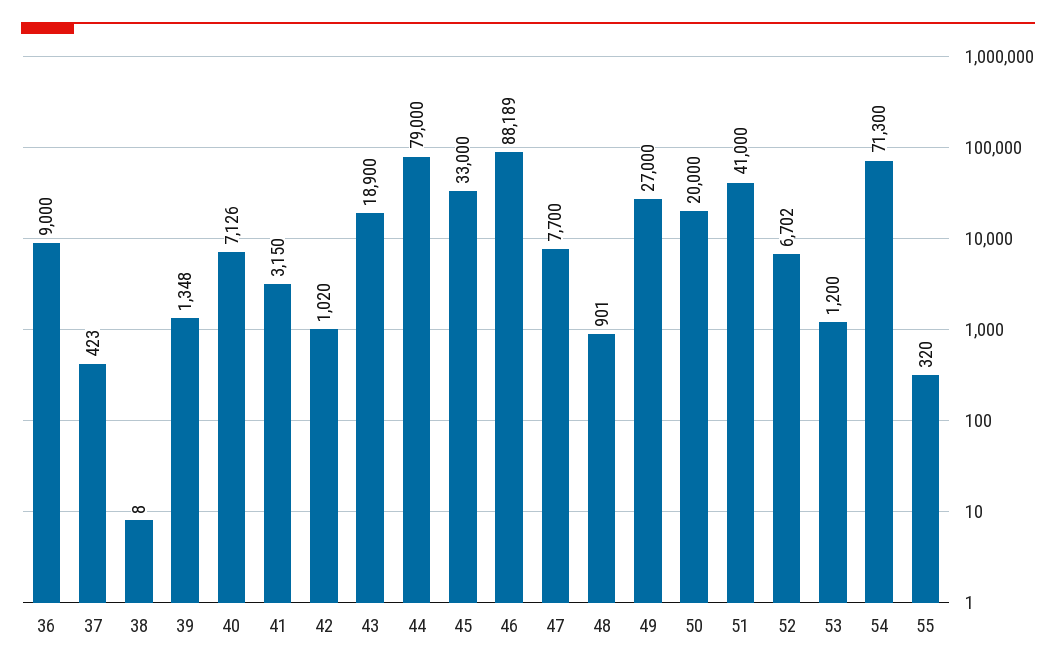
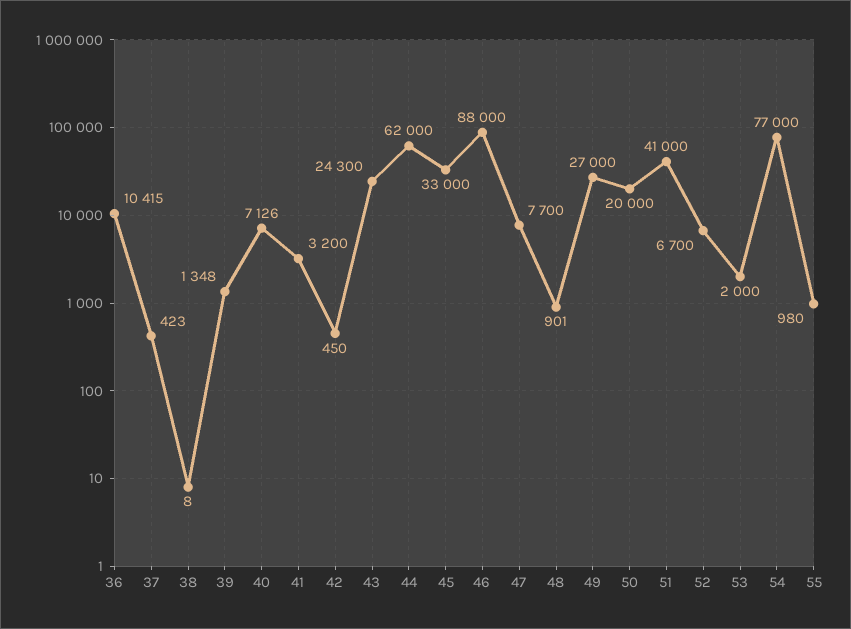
36: 9000 -> 10415
41: 3150 -> 3200
42: 1020 -> 450
43: 18900 -> 24300
44: 79000 -> 62000
46: 88189 -> 88000
52: 6702 -> 6700
53: 1200 -> 2000
54: 71300 -> 77000
55: 320 -> 980

